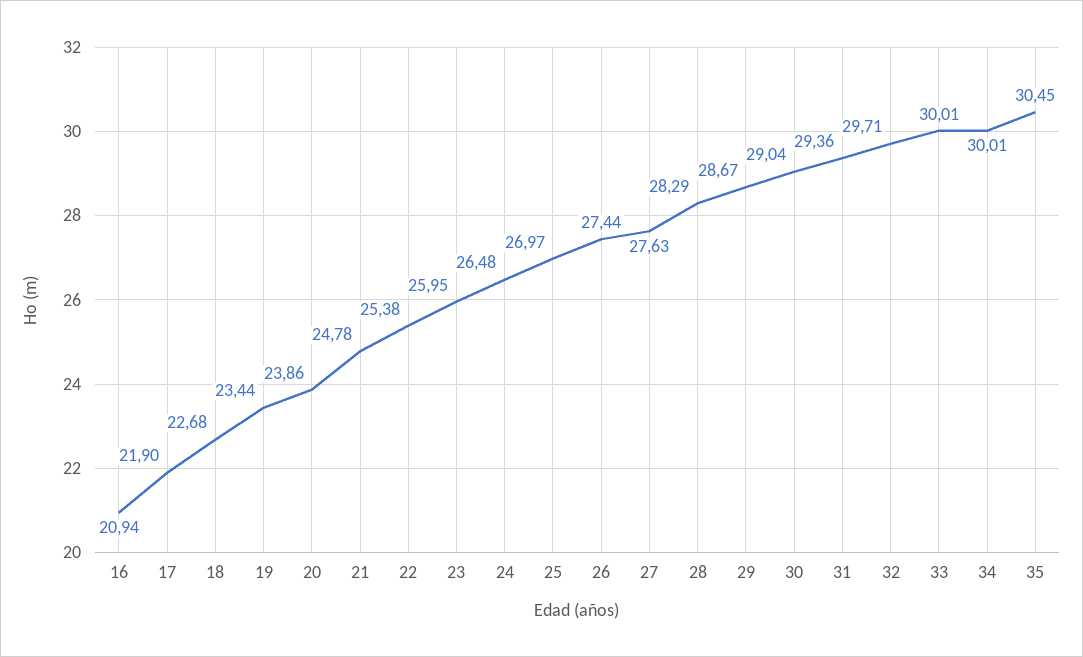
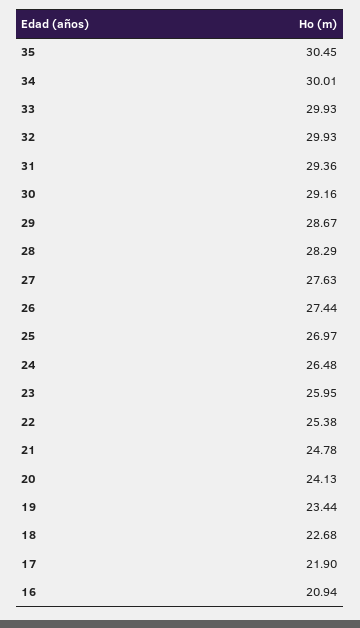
20: 23.86 -> 24.13
30: 29.04 -> 29.16
32: 29.71 -> 29.93
33: 30.01 -> 29.93

